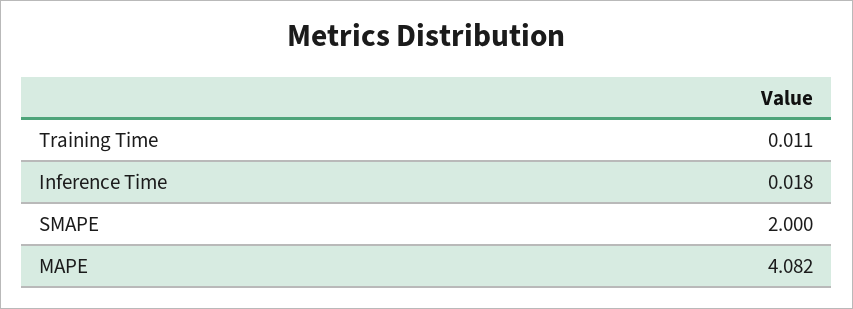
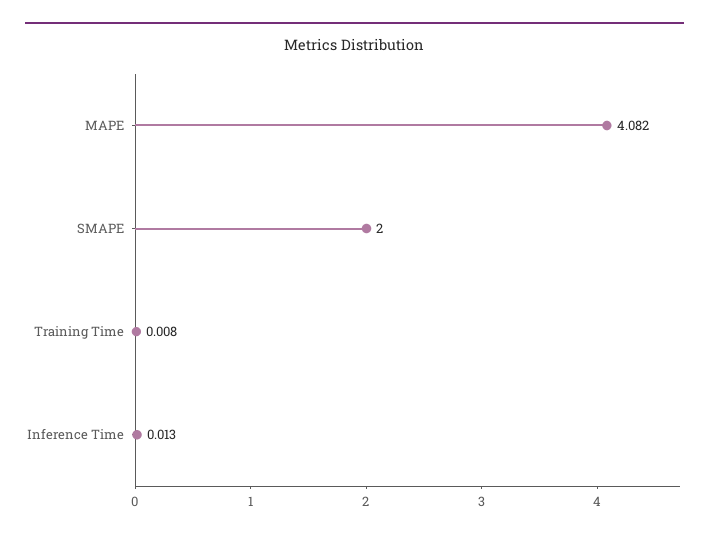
Training Time: 0.011 -> 0.008
Inference Time: 0.018 -> 0.013

